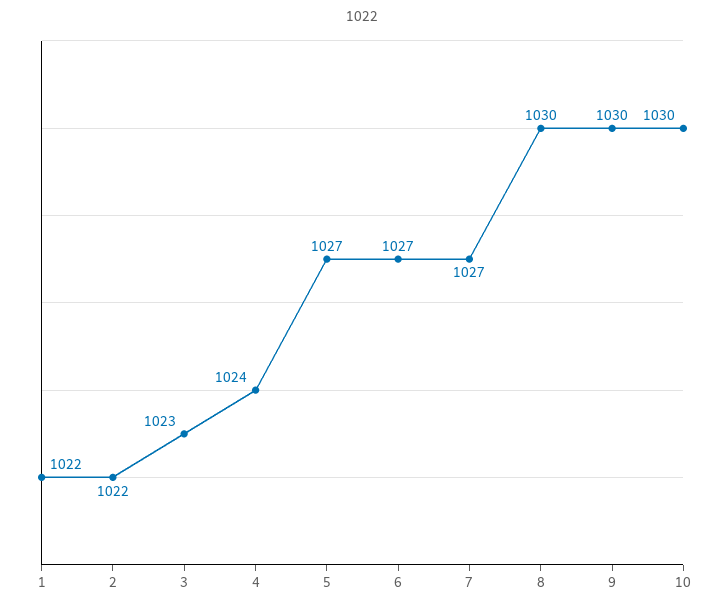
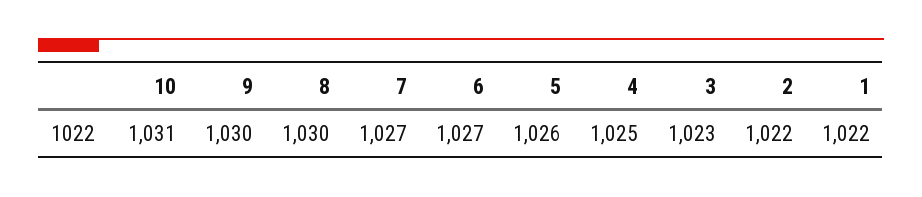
4: 1024 -> 1025
5: 1027 -> 1026
10: 1030 -> 1031

